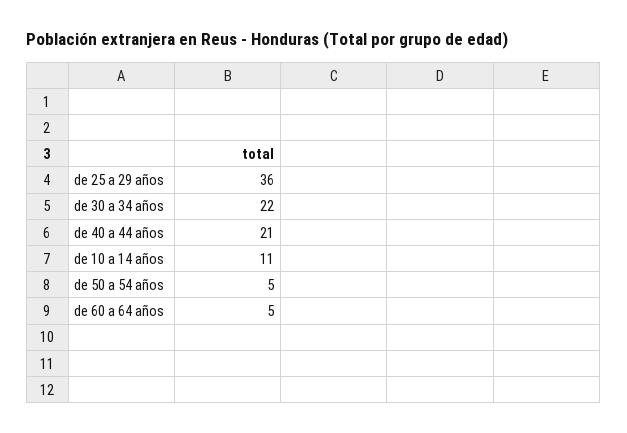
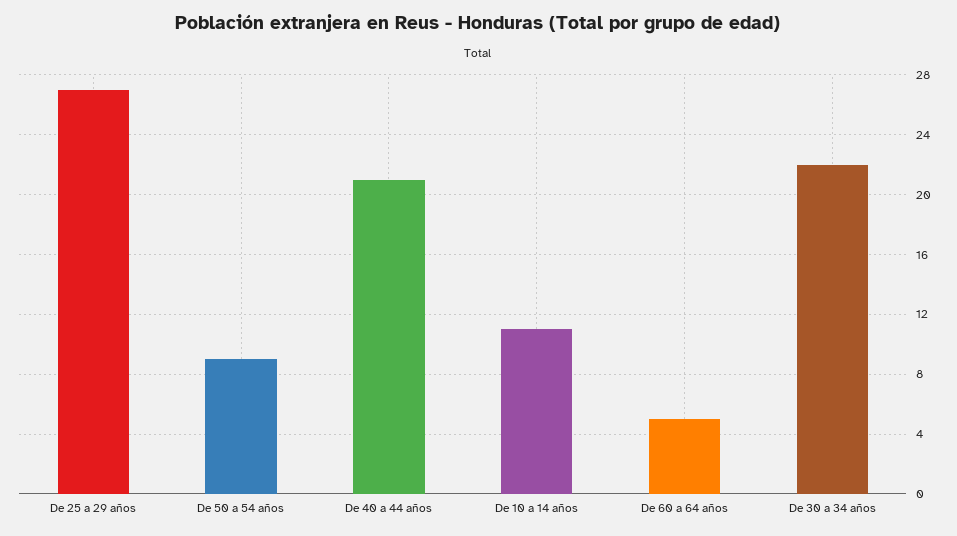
de 25 a 29 años: 36 -> 27
de 50 a 54 años: 5 -> 9

